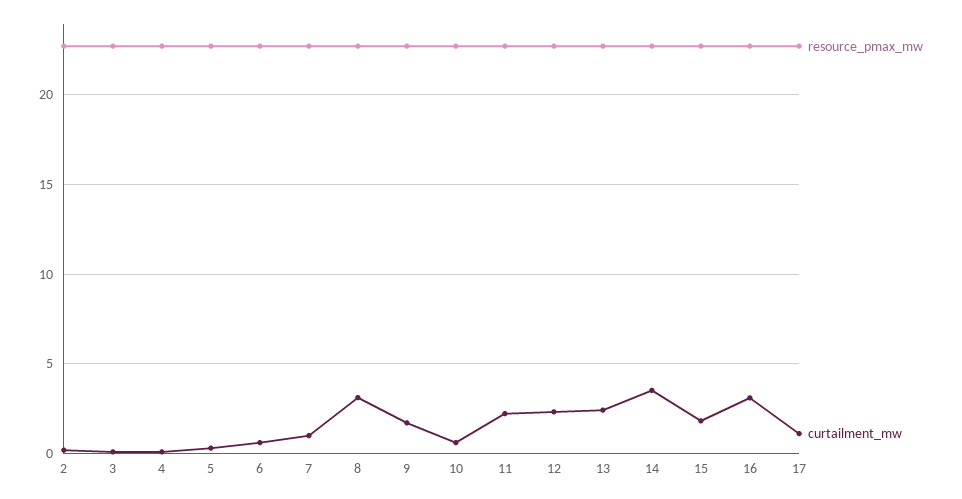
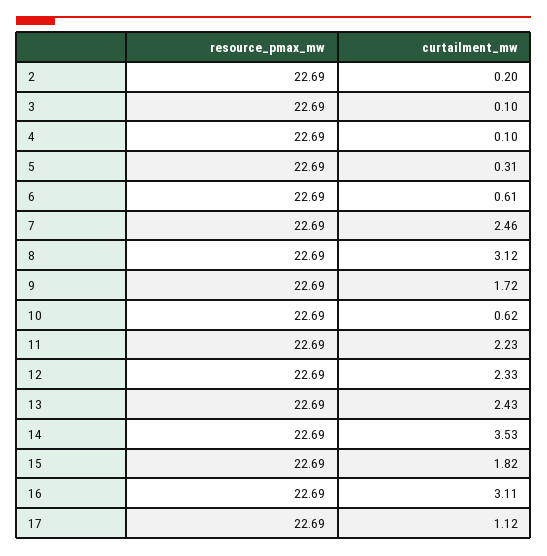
curtailment_mw, 7: 1 -> 2.46

